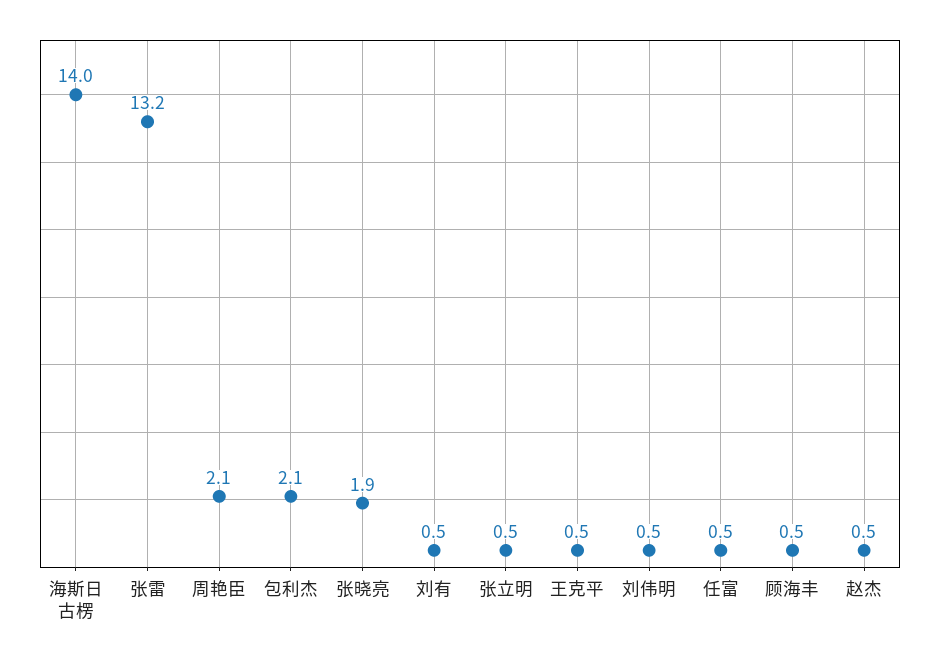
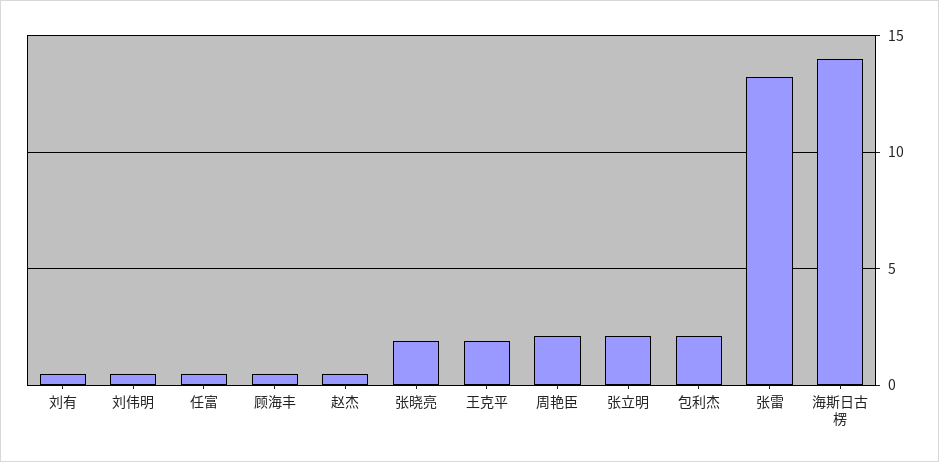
张立明: 0.5 -> 2
王克平: 0.5 -> 2

